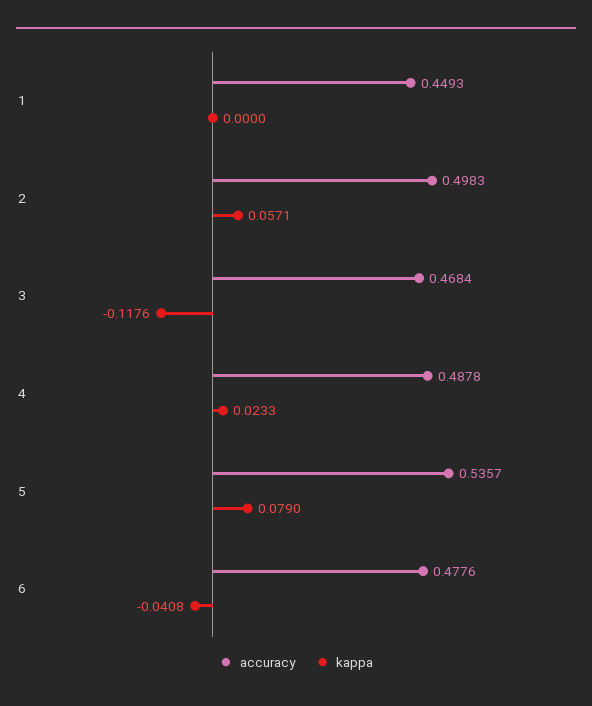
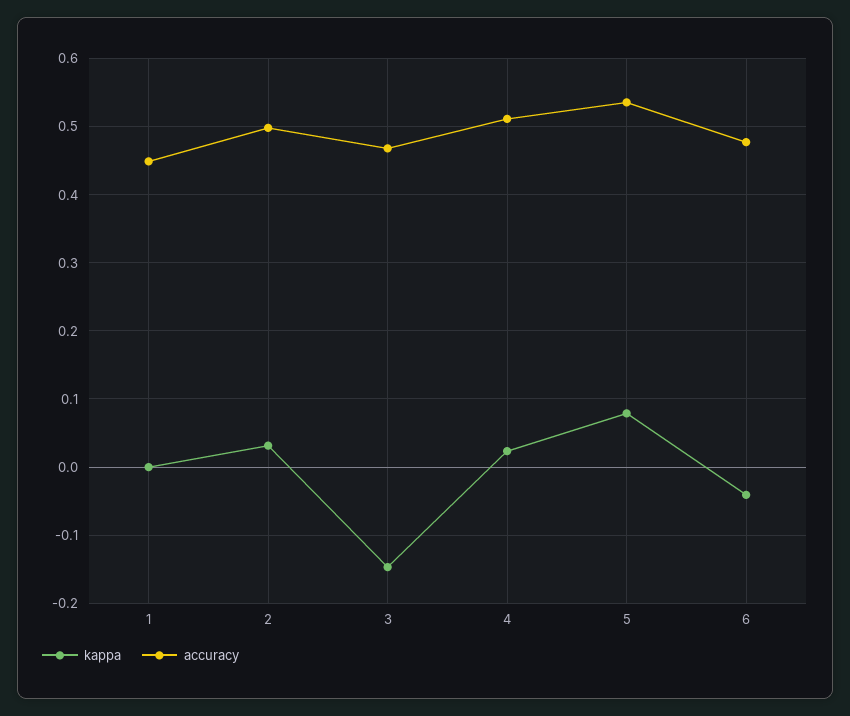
kappa, 2: 0.0571 -> 0.03
kappa, 3: -0.1176 -> -0.15
accuracy, 4: 0.4878 -> 0.51

